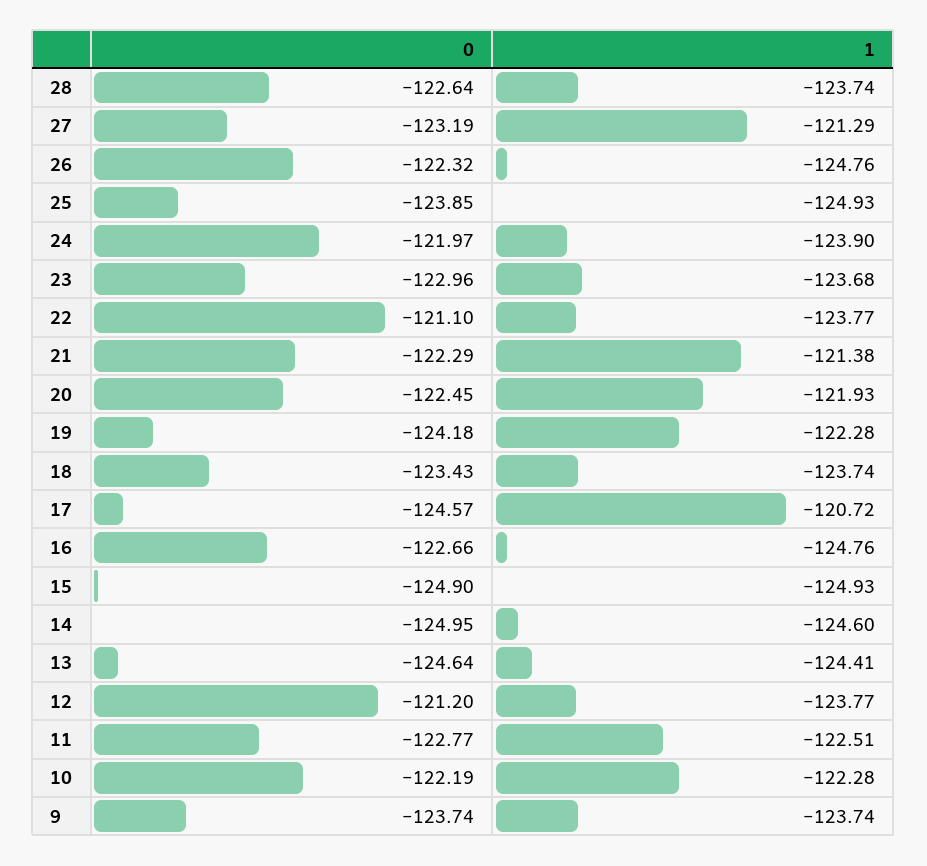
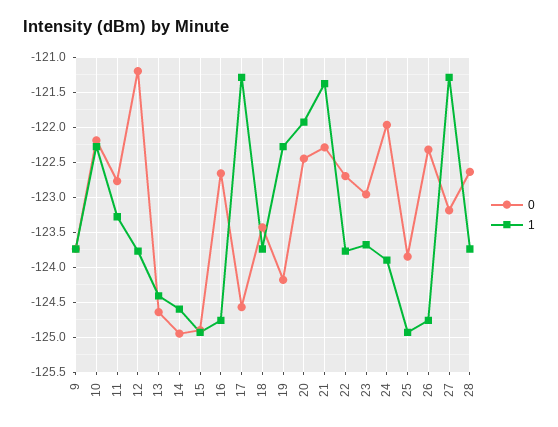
0, 22: -121.1 -> -122.7
1, 17: -120.72 -> -121.3
1, 11: -122.51 -> -123.3

